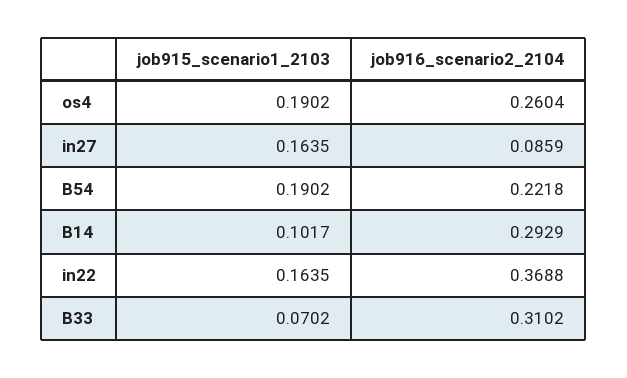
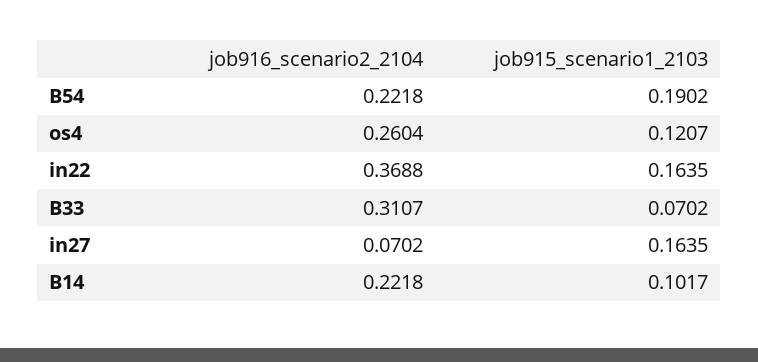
job915_scenario1_2103, os4: 0.1902 -> 0.1207
job916_scenario2_2104, in27: 0.0859 -> 0.0702
job916_scenario2_2104, B14: 0.2929 -> 0.2218
job916_scenario2_2104, B33: 0.3102 -> 0.3107

